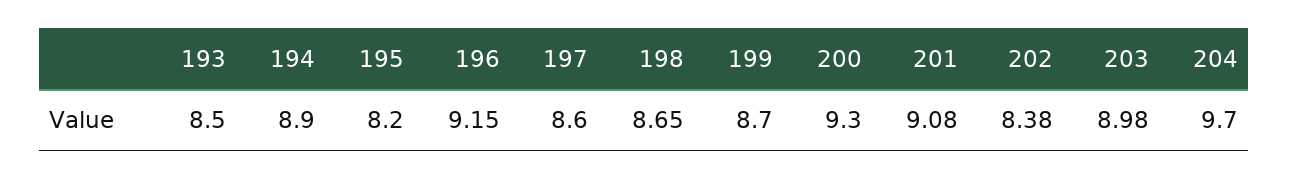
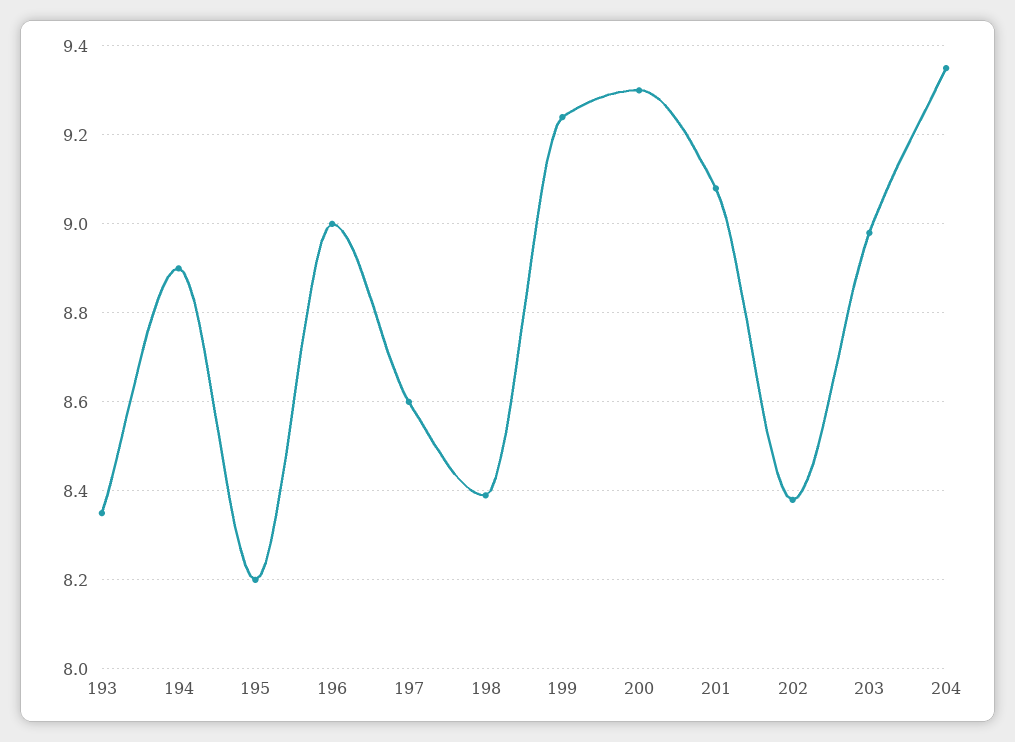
193: 8.5 -> 8.35
196: 9.15 -> 9
198: 8.65 -> 8.4
199: 8.7 -> 9.25
204: 9.7 -> 9.35

